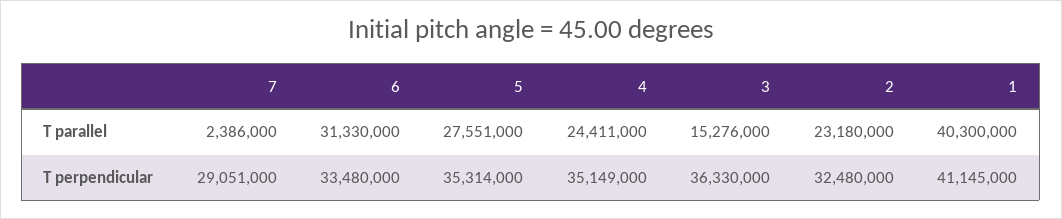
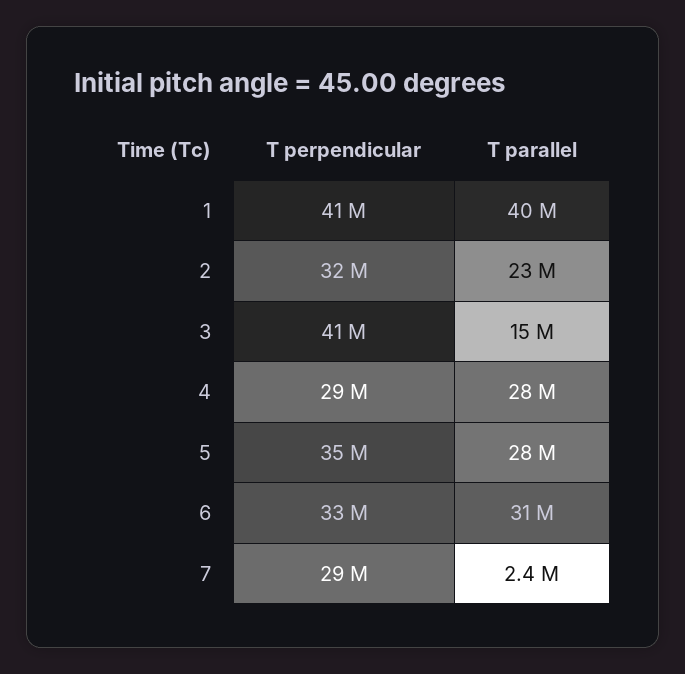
4, T parallel: 24411000 -> 28000000
4, T perpendicular: 35149000 -> 29000000
3, T perpendicular: 36330000 -> 41000000

